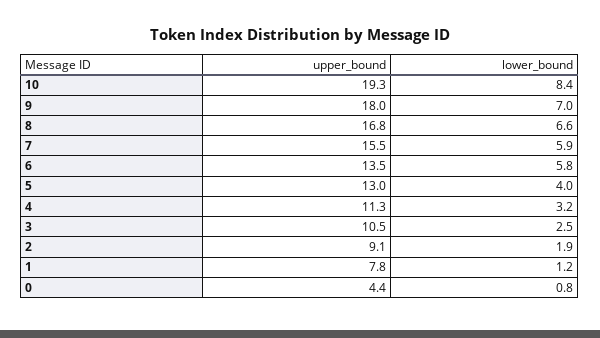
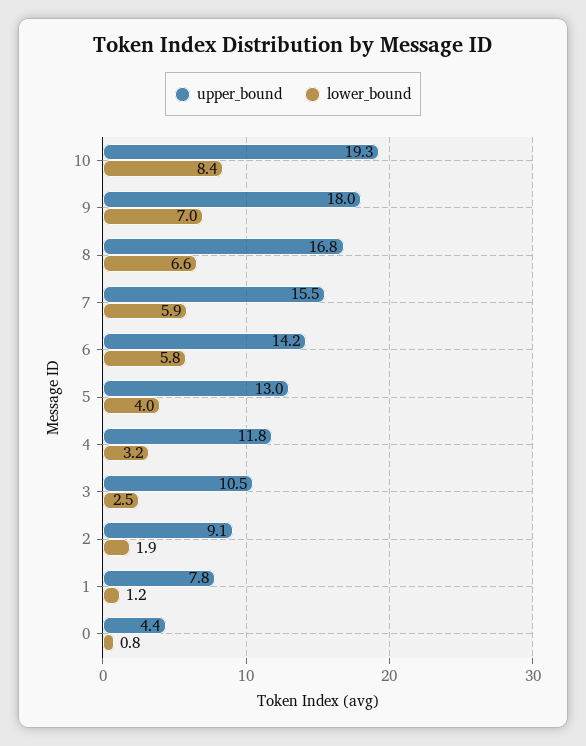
upper_bound, 6: 13.5 -> 14.2
upper_bound, 4: 11.3 -> 11.8

